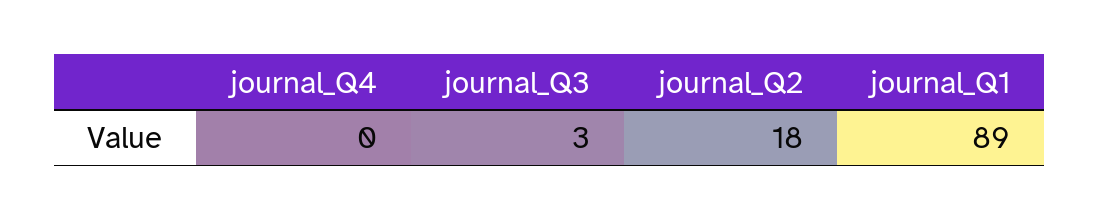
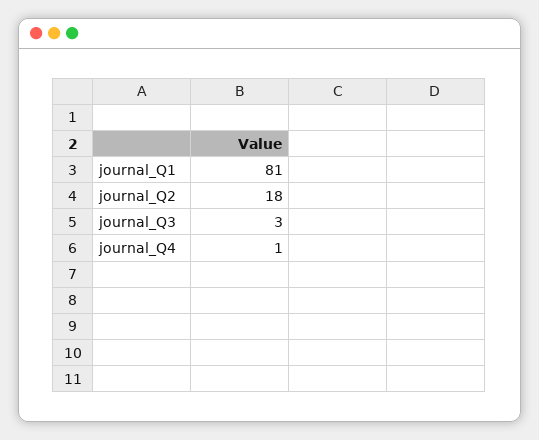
journal_Q4: 0 -> 1
journal_Q1: 89 -> 81

